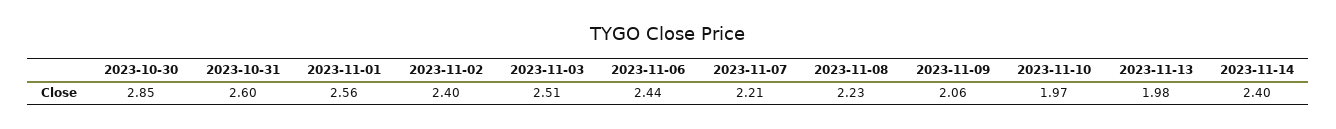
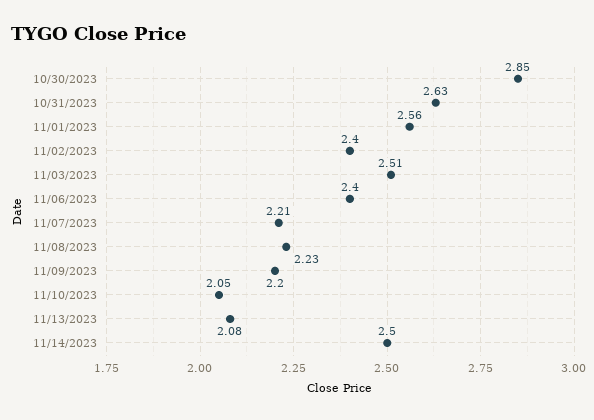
2023-10-31: 2.6 -> 2.63
2023-11-06: 2.44 -> 2.4
2023-11-09: 2.06 -> 2.2
2023-11-10: 1.97 -> 2.05
2023-11-13: 1.98 -> 2.08
2023-11-14: 2.4 -> 2.5

